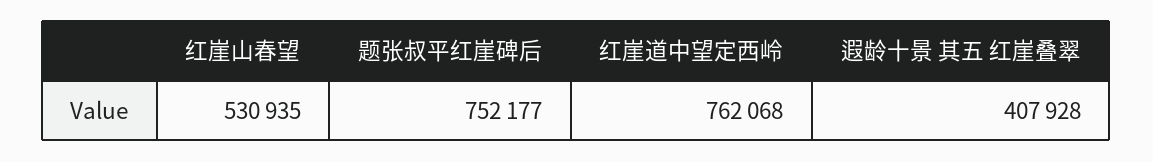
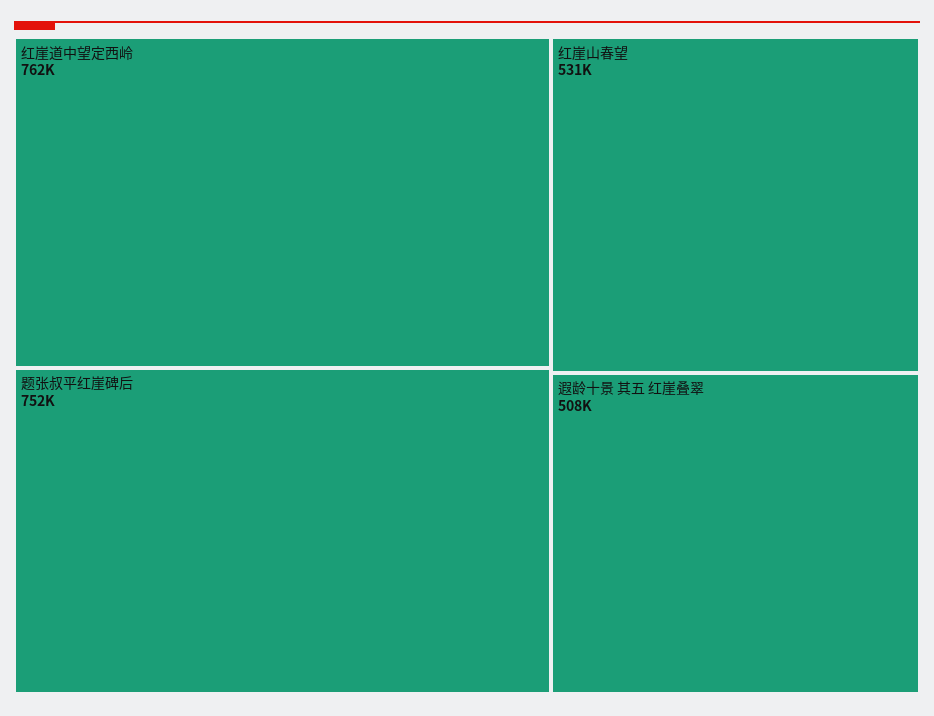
遐龄十景 其五 红崖叠翠: 407928 -> 508000

